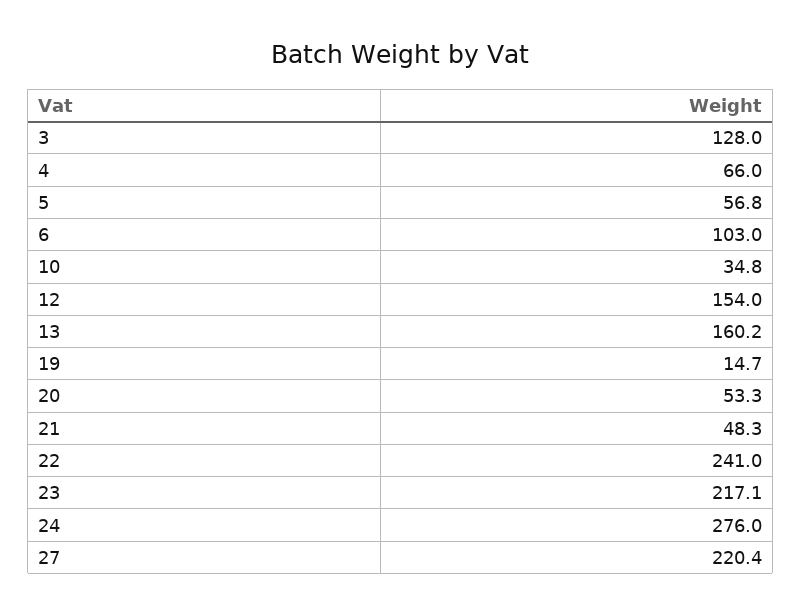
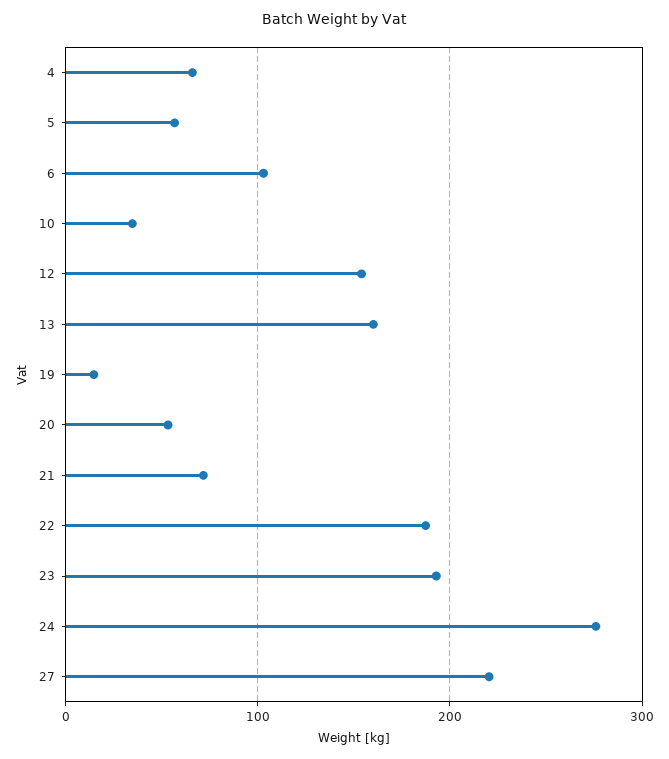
3: 128 -> none
21: 48.3 -> 70
22: 241 -> 190
23: 217.1 -> 190

